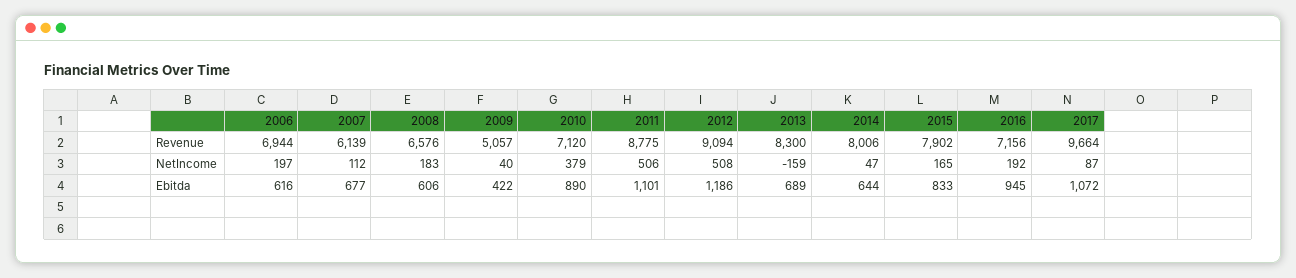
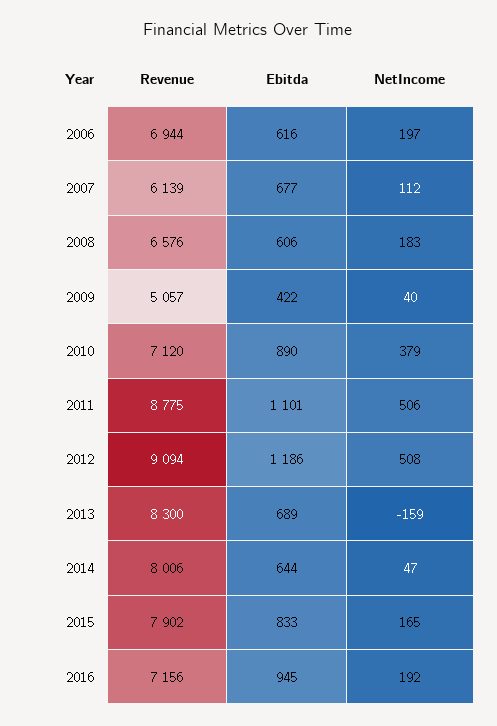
2017, Revenue: 9664 -> none
2017, NetIncome: 87 -> none
2017, Ebitda: 1072 -> none

